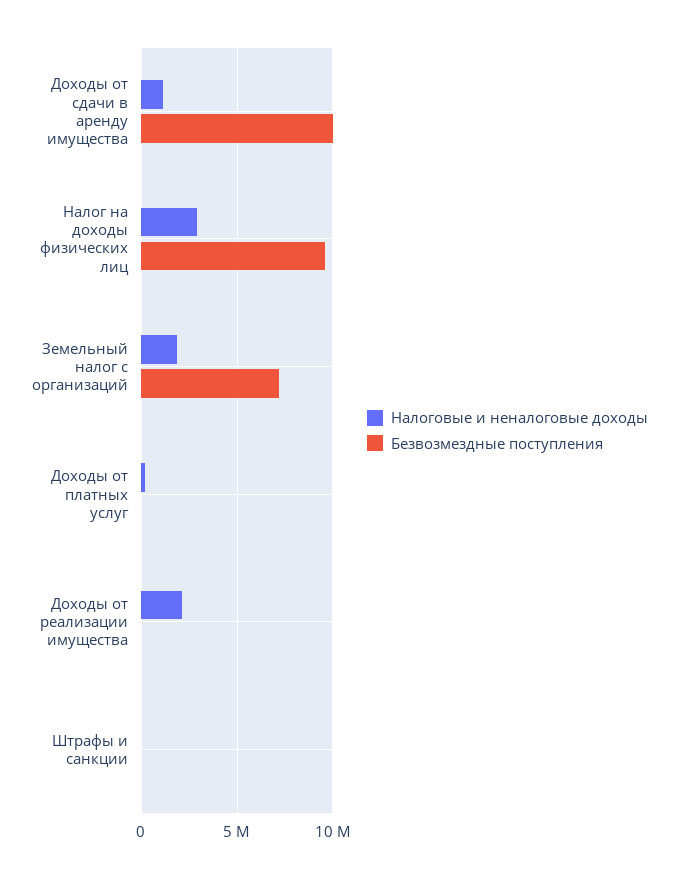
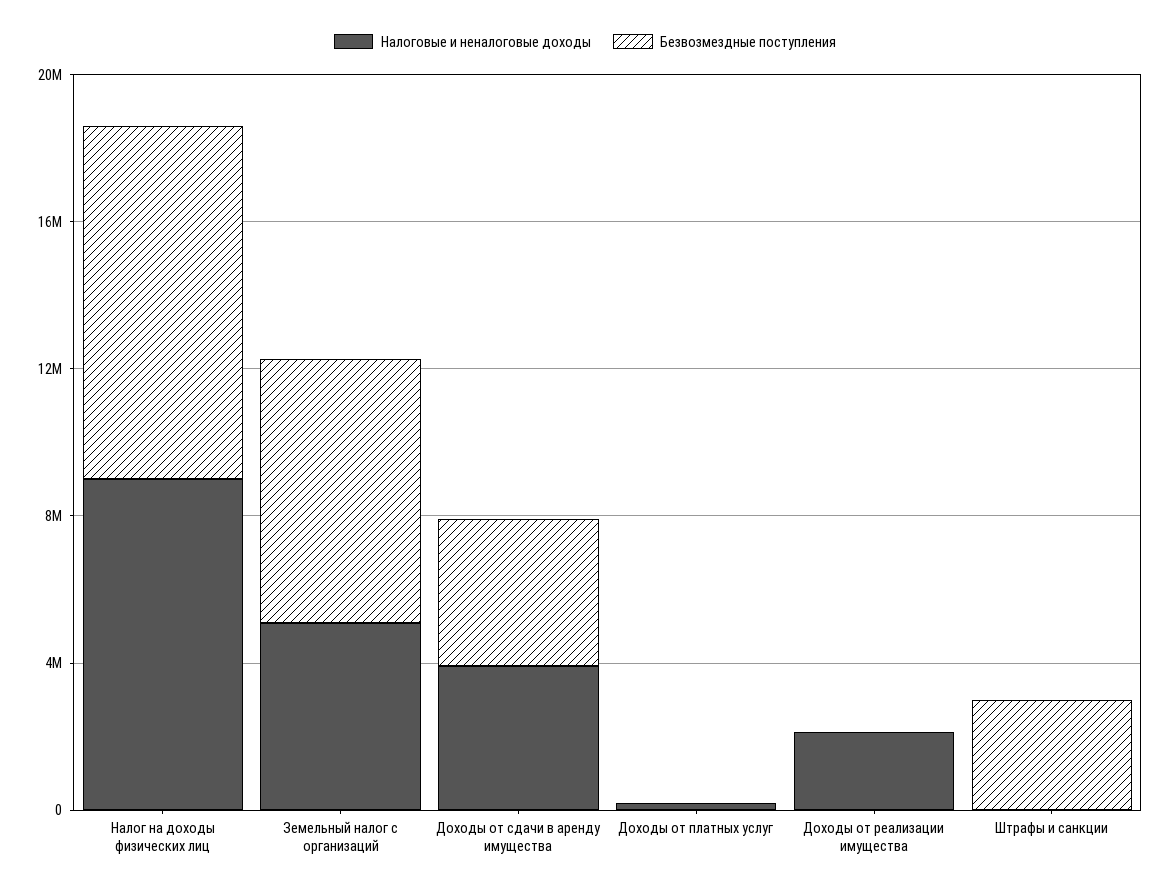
Налоговые и неналоговые доходы, Доходы от сдачи в аренду имущества: 1000000 -> 4000000
Безвозмездные поступления, Доходы от сдачи в аренду имущества: 10000000 -> 4000000
Налоговые и неналоговые доходы, Налог на доходы физических лиц: 3000000 -> 9000000
Налоговые и неналоговые доходы, Земельный налог с организаций: 2000000 -> 5000000
Безвозмездные поступления, Штрафы и санкции: 0 -> 3000000

